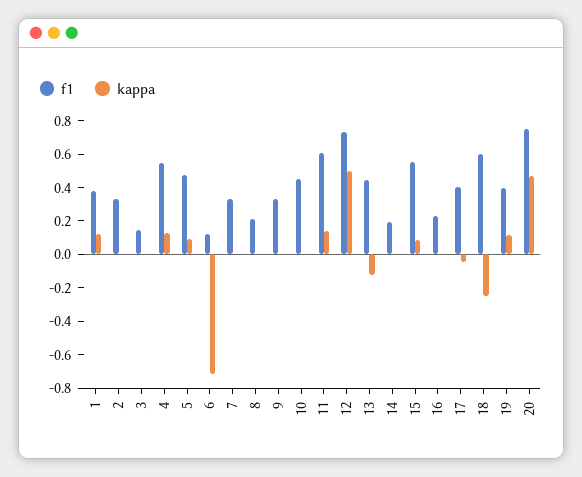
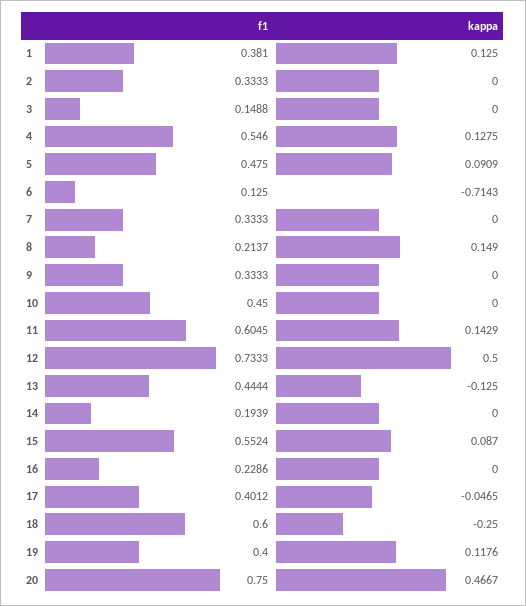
kappa, 8: 0 -> 0.149

